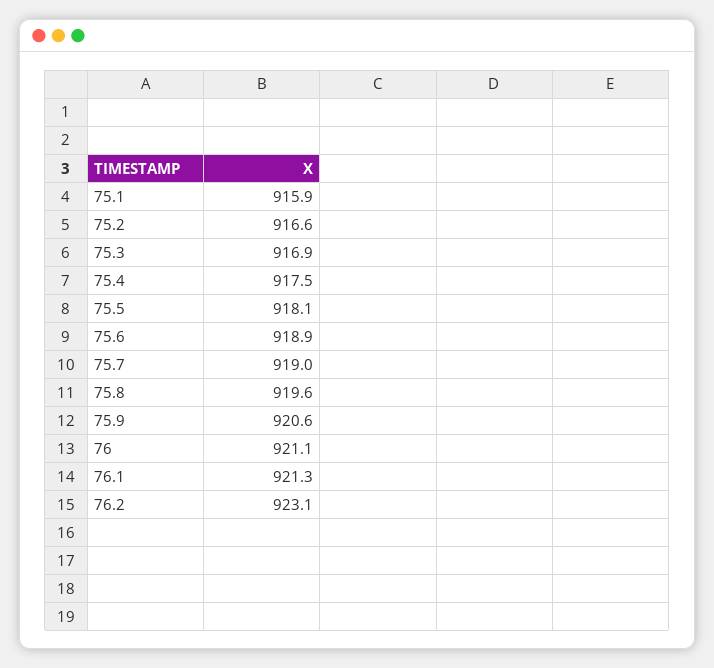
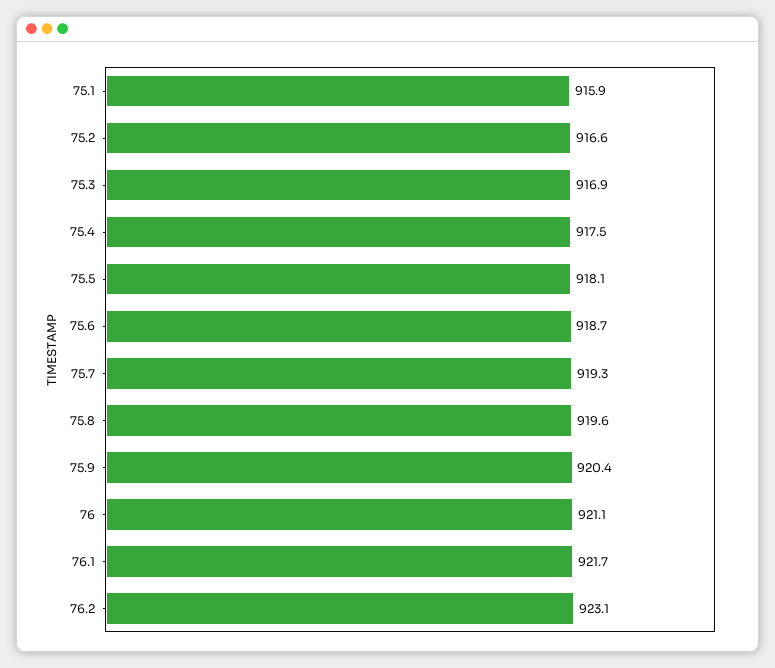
75.6: 918.9 -> 918.7
75.7: 919 -> 919.3
75.9: 920.6 -> 920.4
76.1: 921.3 -> 921.7

